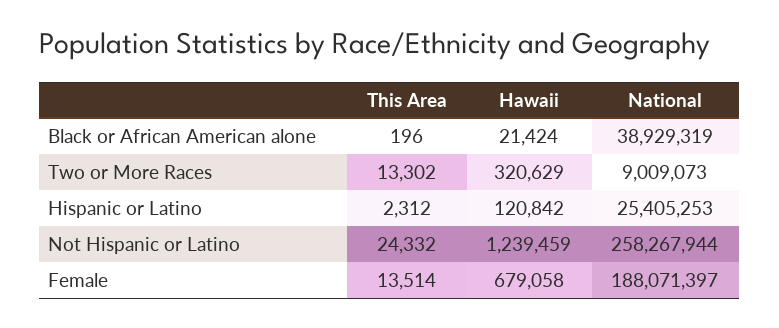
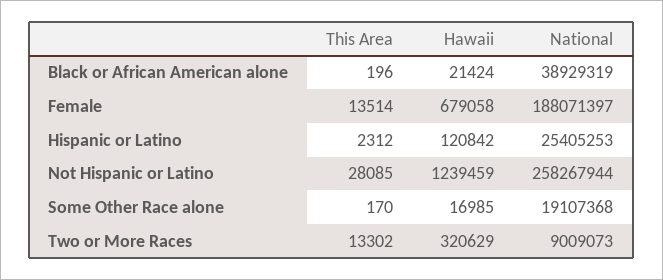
This Area, Not Hispanic or Latino: 24332 -> 28085
This Area, Some Other Race alone: none -> 170
Hawaii, Some Other Race alone: none -> 16985
National, Some Other Race alone: none -> 19107368

